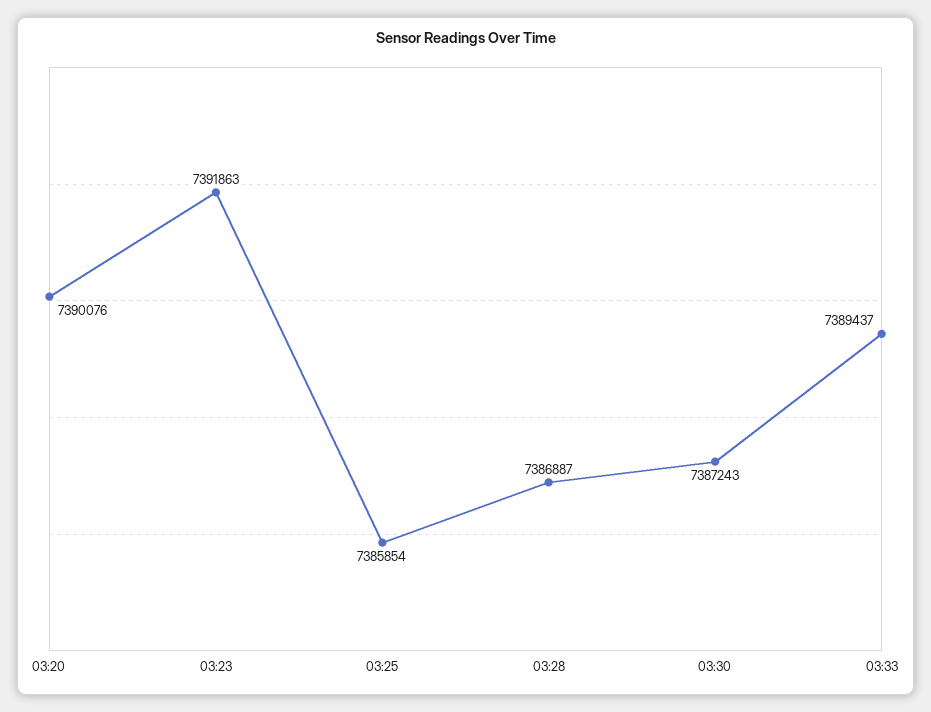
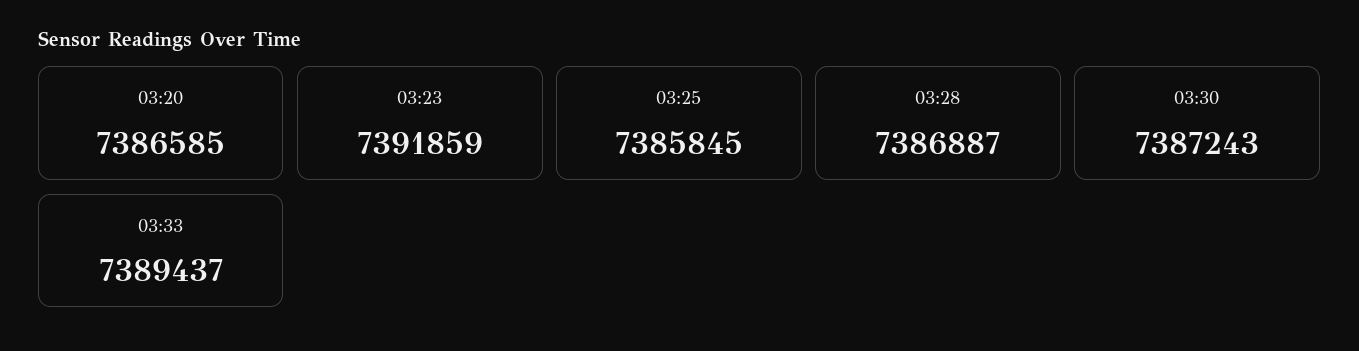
03:20: 7390076 -> 7386585
03:23: 7391863 -> 7391859
03:25: 7385854 -> 7385845

